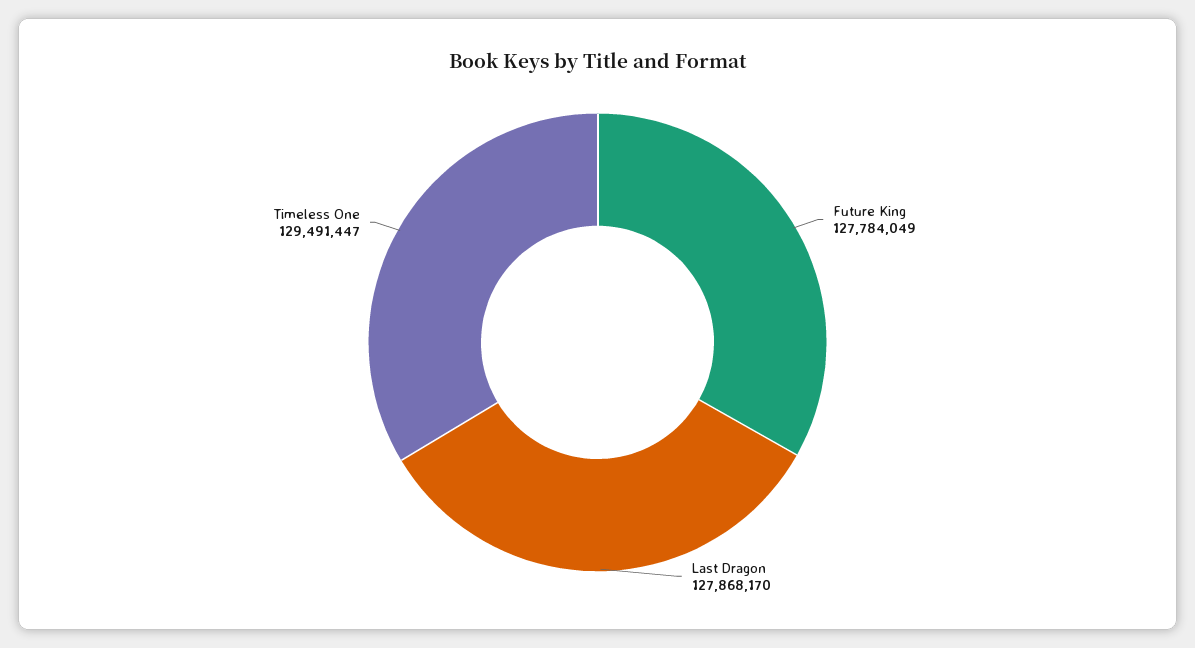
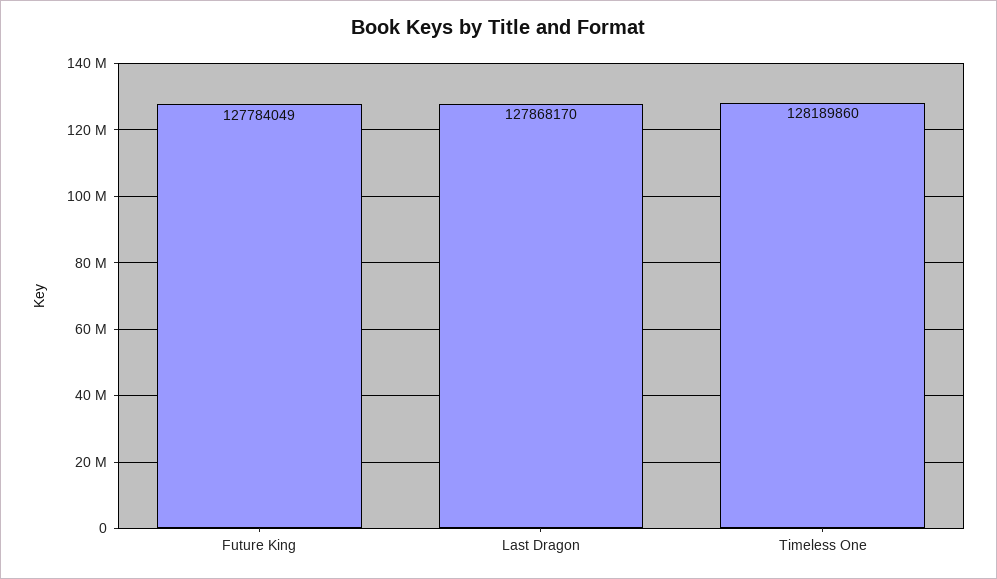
Timeless One: 129491447 -> 128189860

